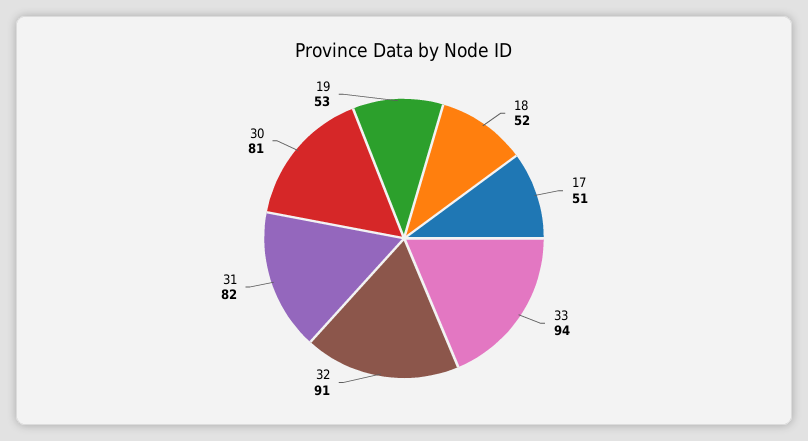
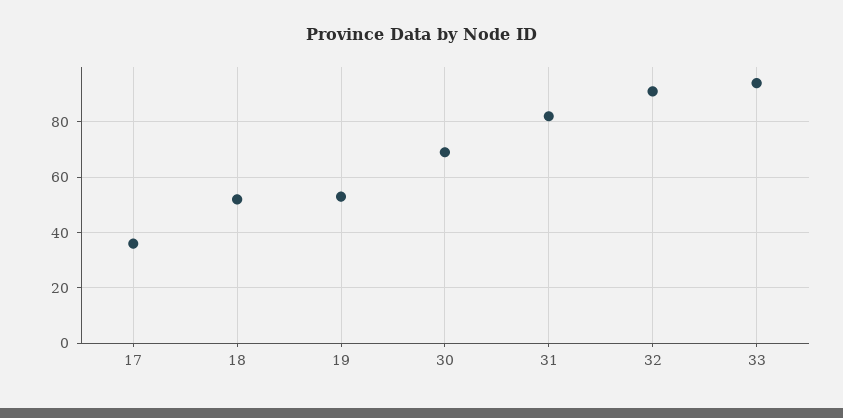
17: 51 -> 35
30: 81 -> 70

